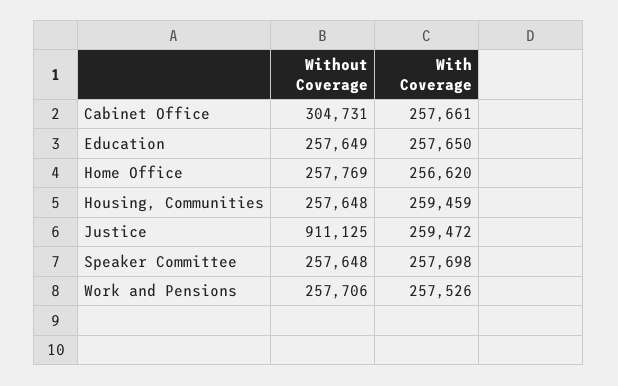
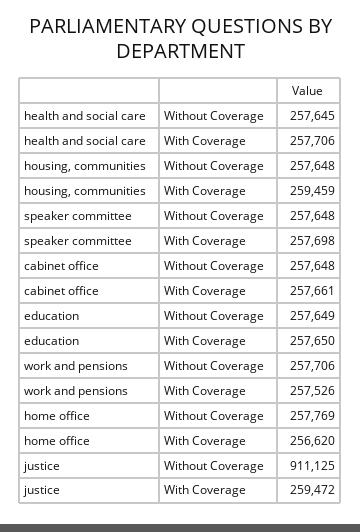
Without Coverage, Cabinet Office: 304731 -> 257648
Without Coverage, health and social care: none -> 257645
With Coverage, health and social care: none -> 257706

